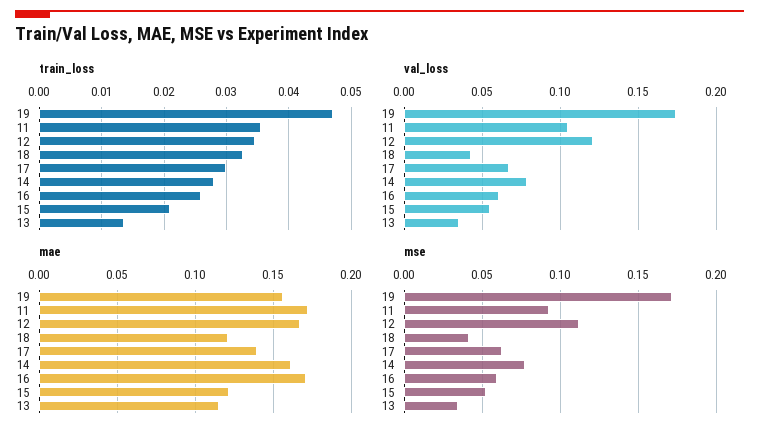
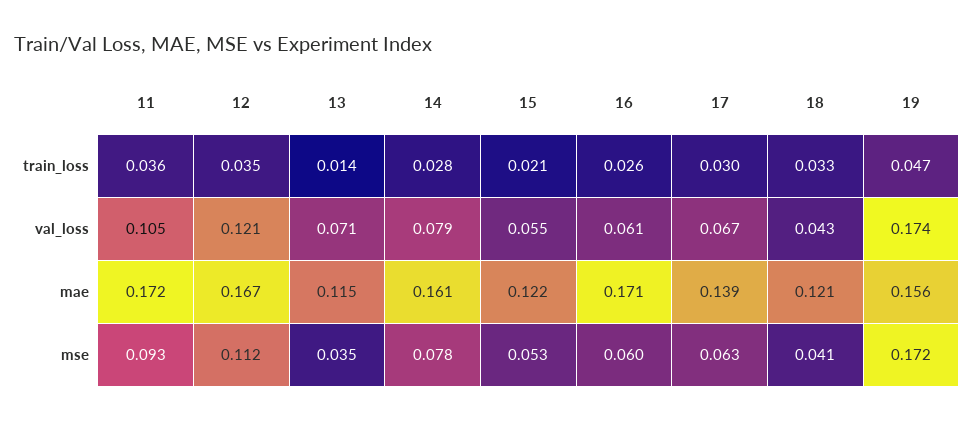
val_loss, 13: 0.035 -> 0.071

